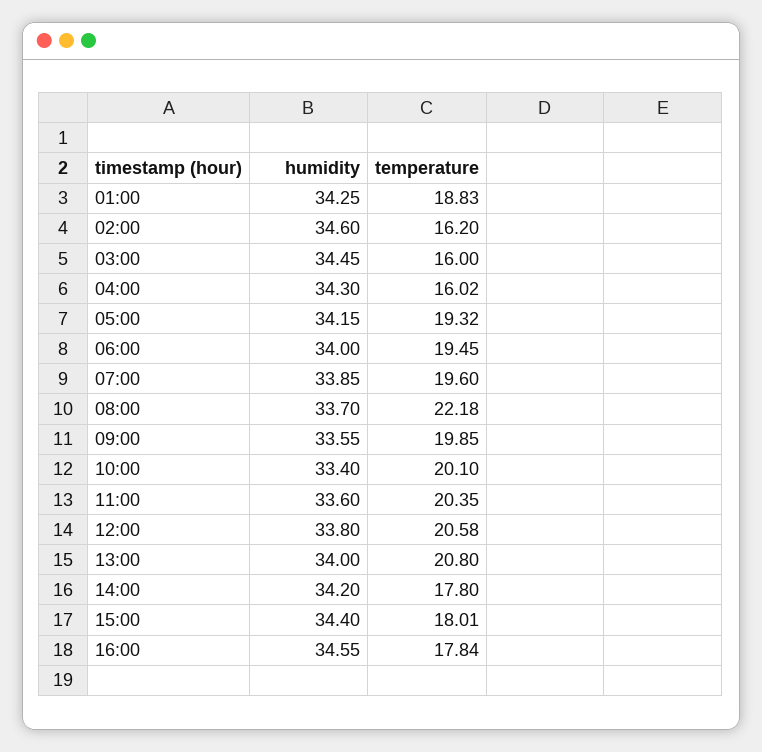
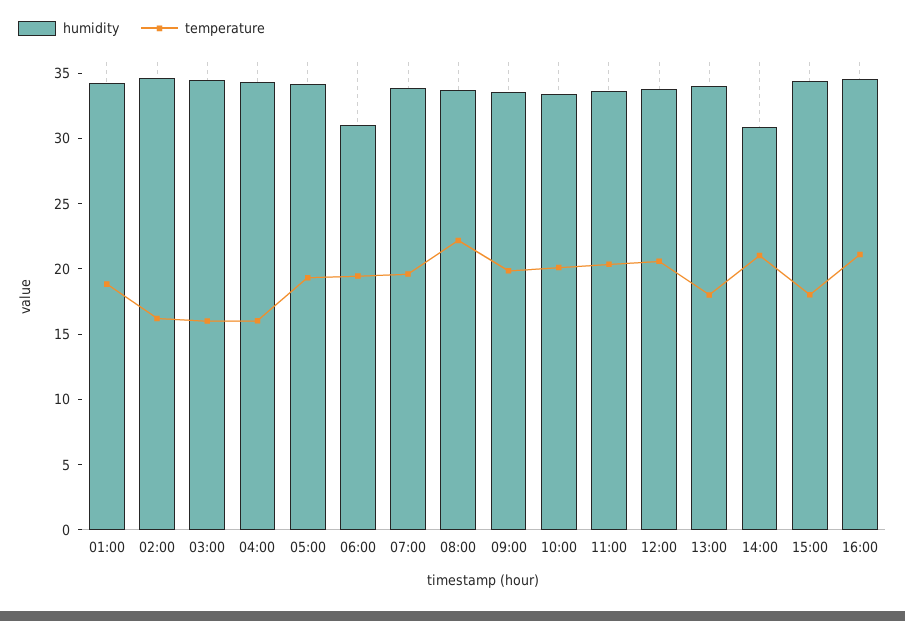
humidity, 06:00: 34 -> 31
temperature, 13:00: 20.8 -> 18
humidity, 14:00: 34.2 -> 31
temperature, 14:00: 17.8 -> 21
temperature, 16:00: 17.84 -> 21

